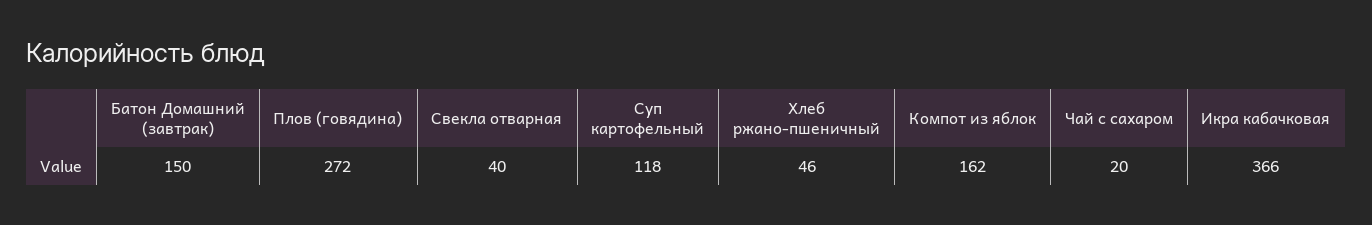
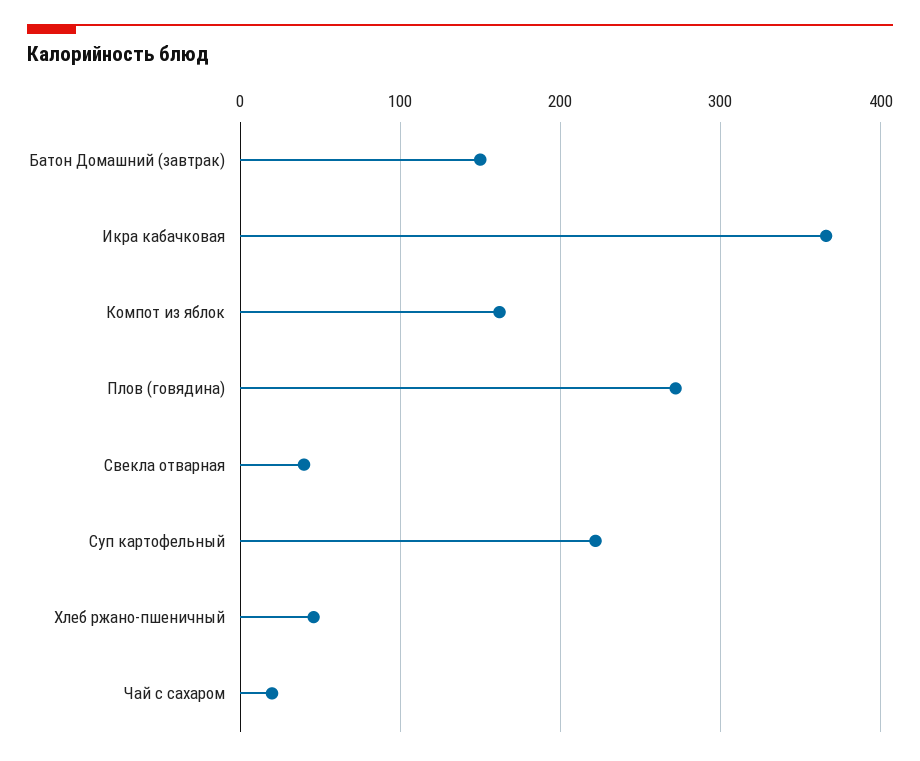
Суп картофельный: 118 -> 220

